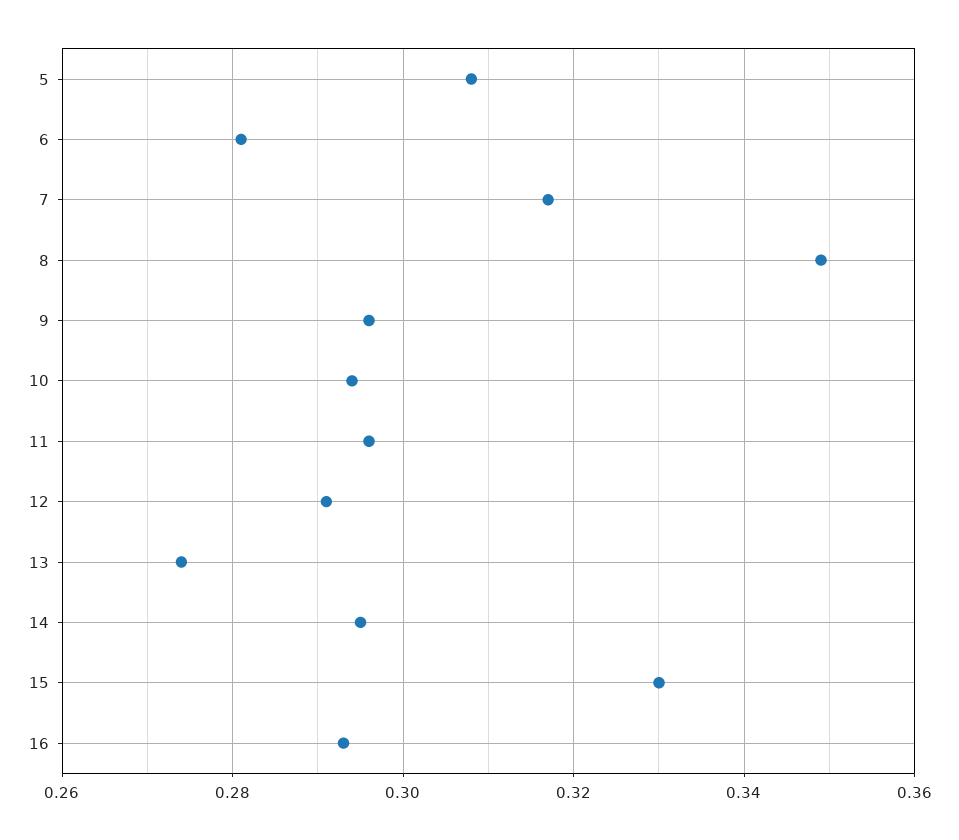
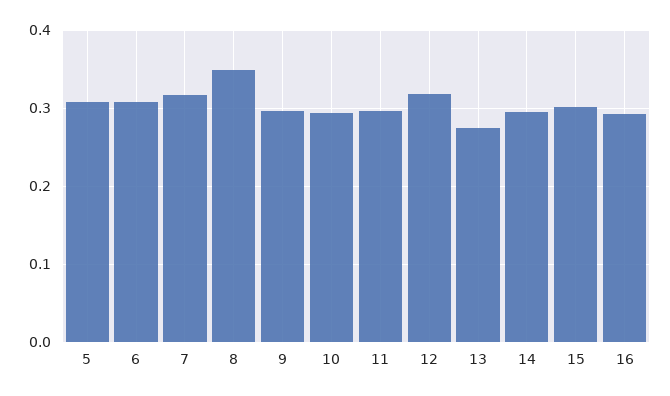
6: 0.28 -> 0.31
12: 0.29 -> 0.32
15: 0.33 -> 0.3

